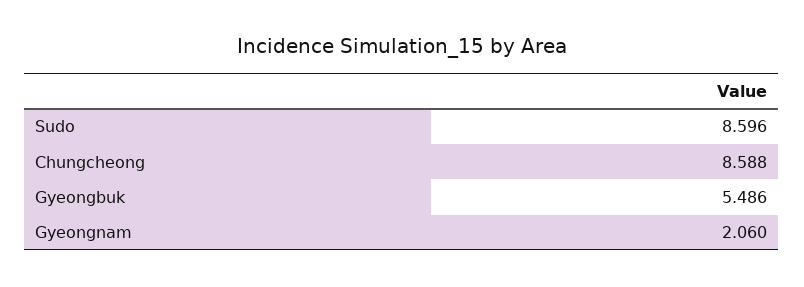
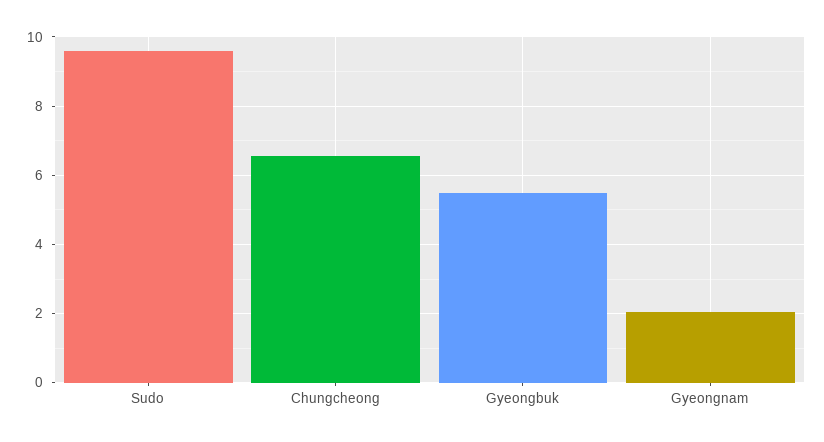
Sudo: 8.596 -> 9.6
Chungcheong: 8.588 -> 6.6

